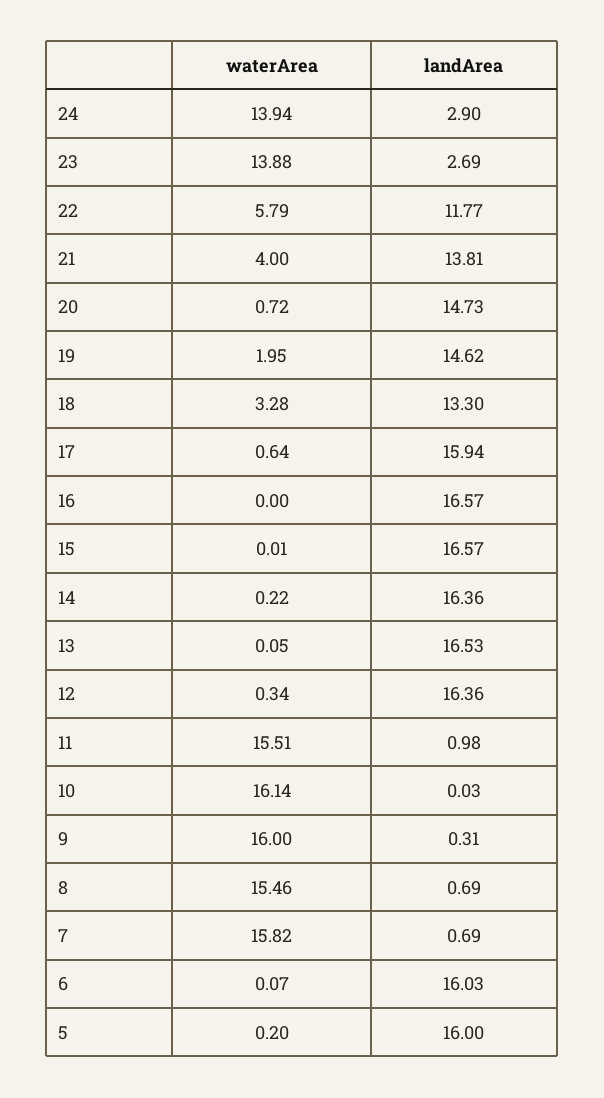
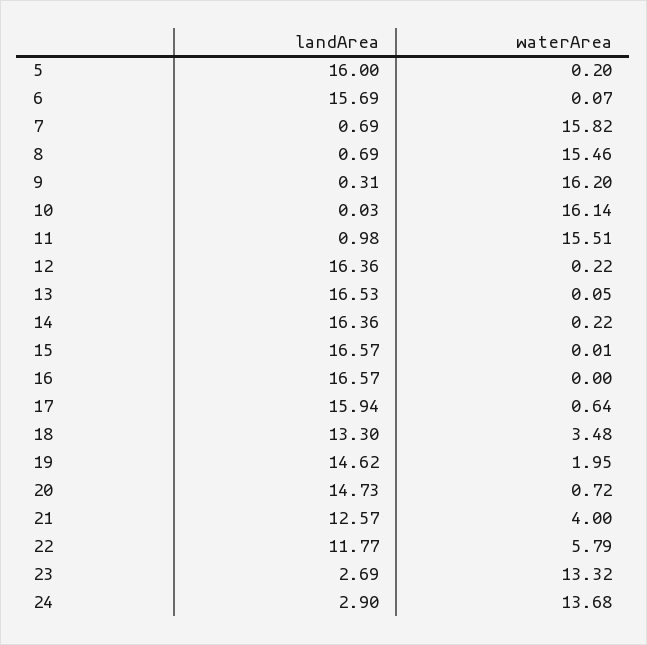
waterArea, 24: 13.94 -> 13.68
waterArea, 23: 13.88 -> 13.32
landArea, 21: 13.81 -> 12.57
waterArea, 18: 3.28 -> 3.48
waterArea, 12: 0.34 -> 0.22
waterArea, 9: 16 -> 16.2
landArea, 6: 16.03 -> 15.69

